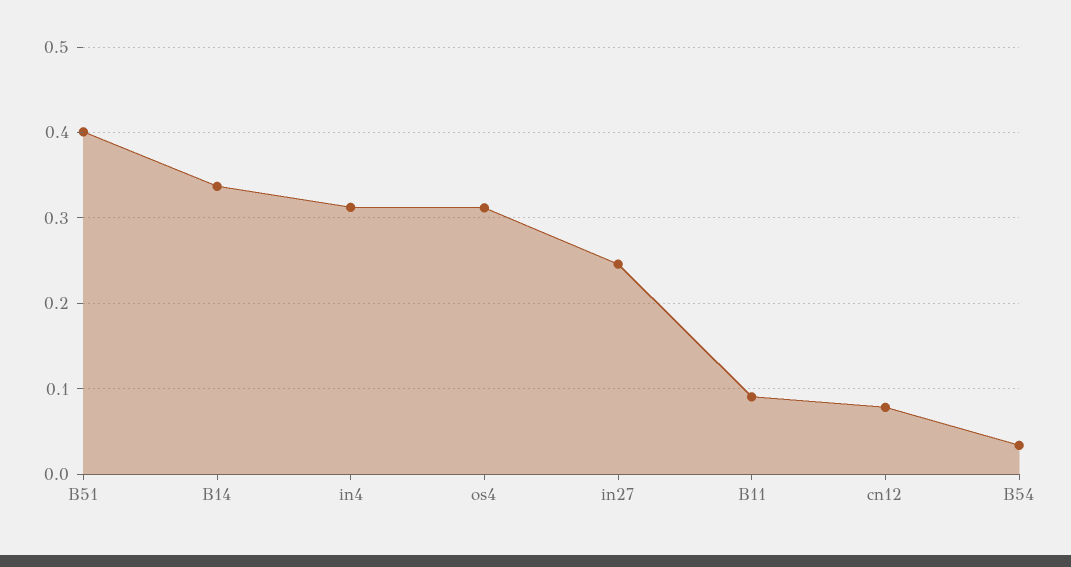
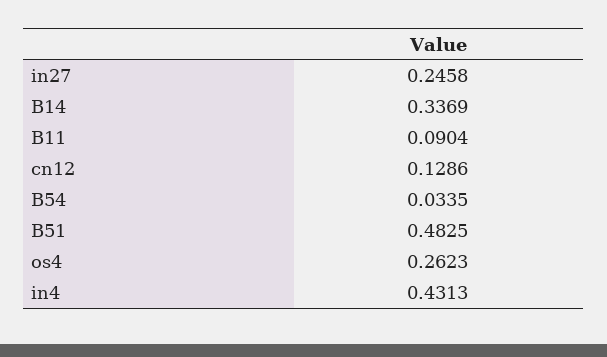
B51: 0.4 -> 0.4825
in4: 0.31 -> 0.4313
os4: 0.31 -> 0.2623
cn12: 0.08 -> 0.1286

